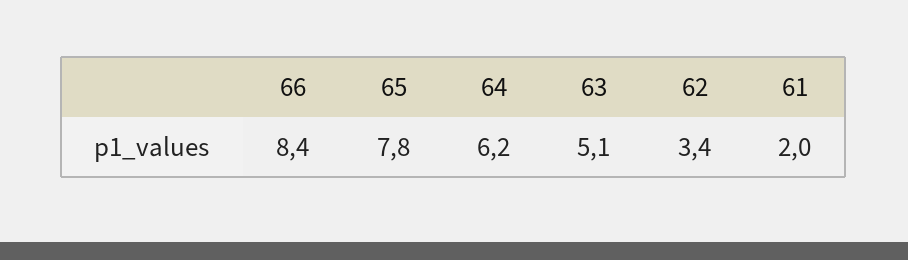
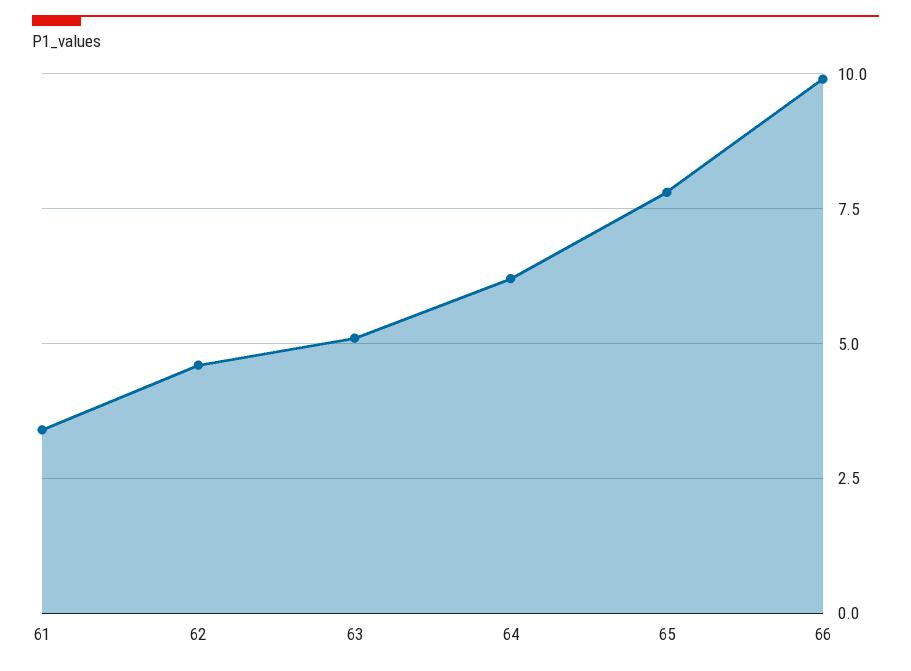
66: 8.4 -> 10
62: 3.4 -> 4.5
61: 2 -> 3.5

